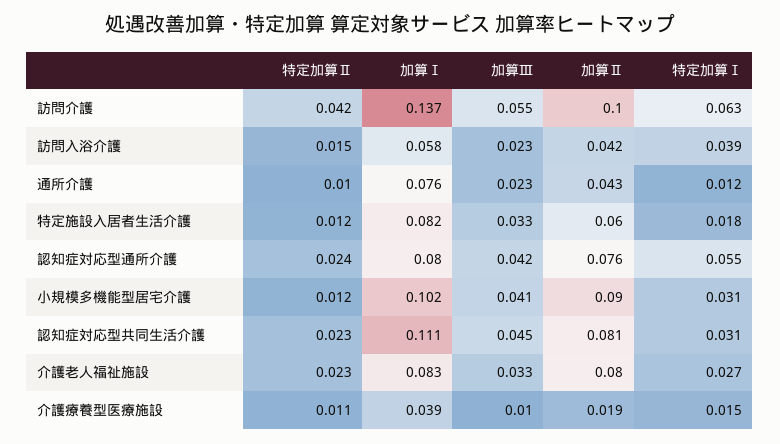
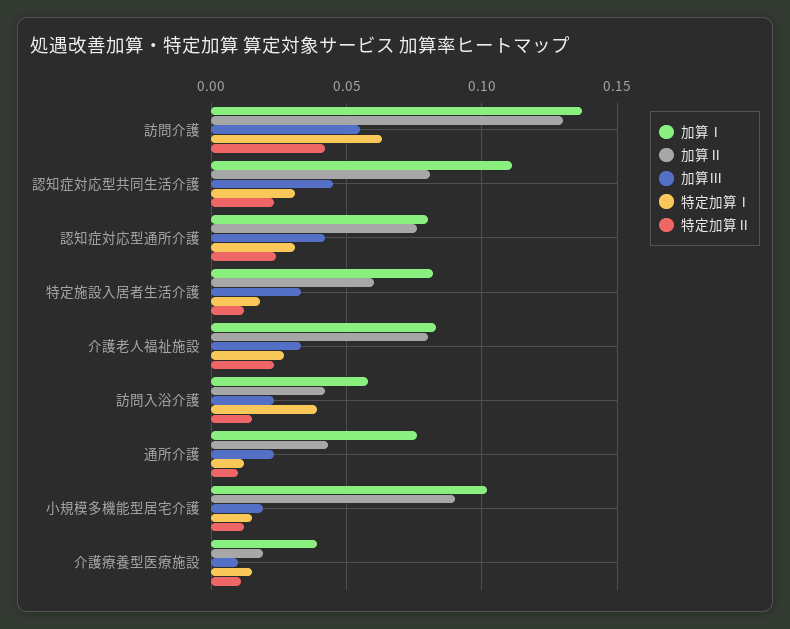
加算Ⅱ, 訪問介護: 0.1 -> 0.13
特定加算Ⅰ, 認知症対応型通所介護: 0.055 -> 0.03
加算Ⅲ, 小規模多機能型居宅介護: 0.041 -> 0.02
特定加算Ⅰ, 小規模多機能型居宅介護: 0.031 -> 0.015

